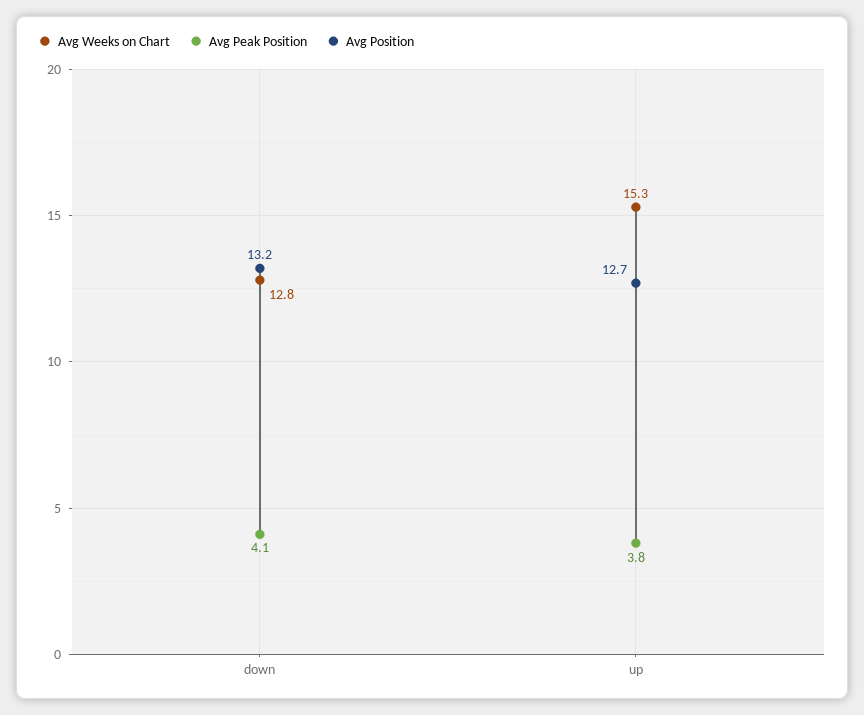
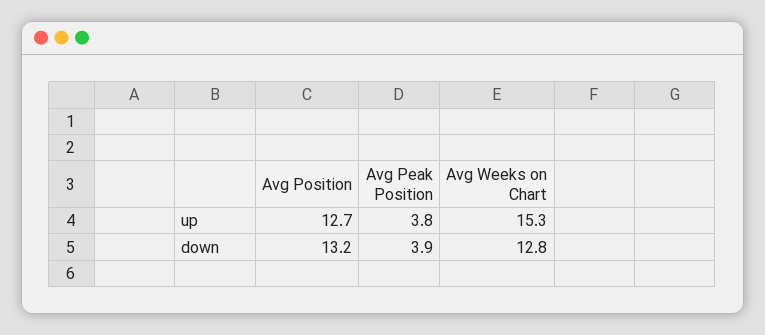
Avg Peak Position, down: 4.1 -> 3.9

